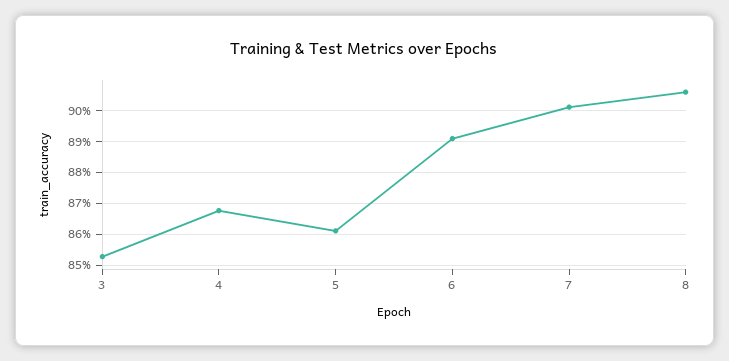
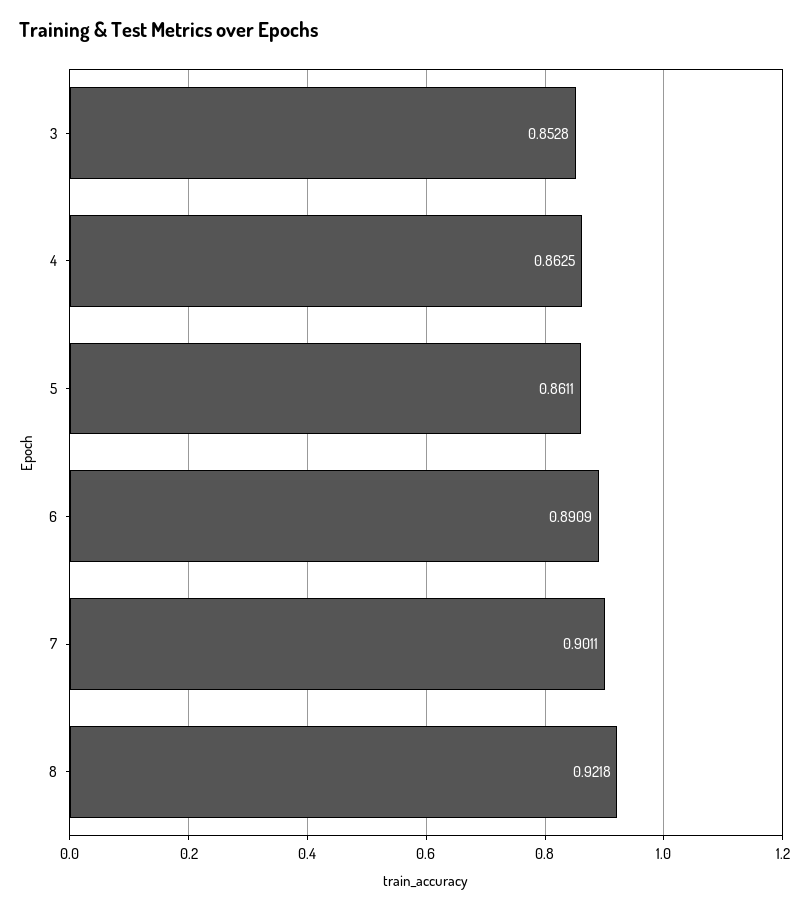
4: 0.868 -> 0.8625
8: 0.906 -> 0.9218

